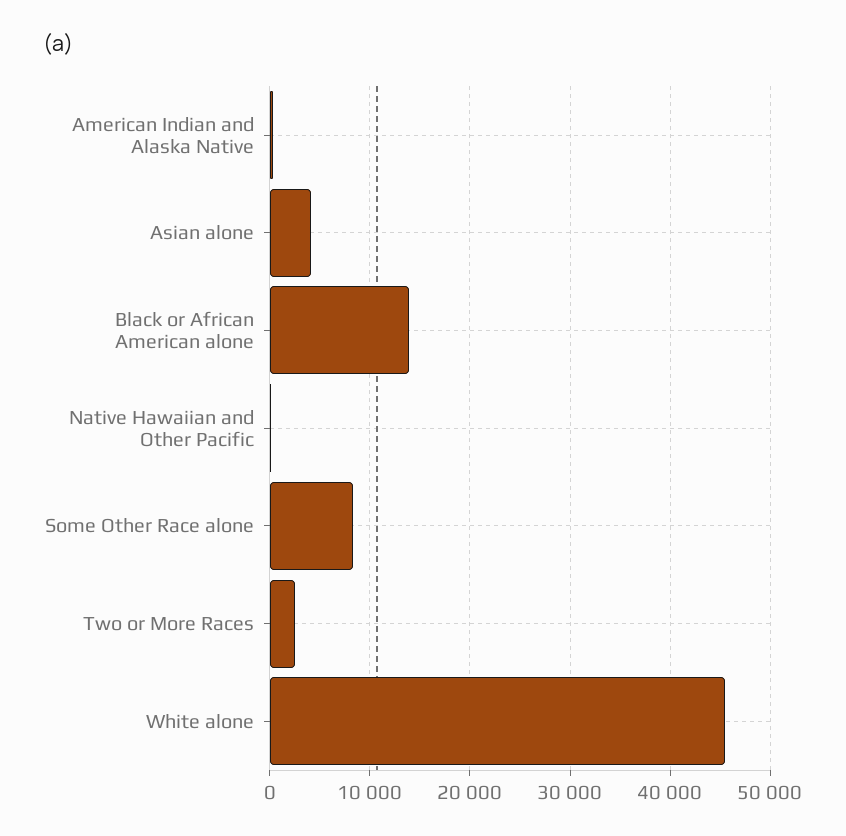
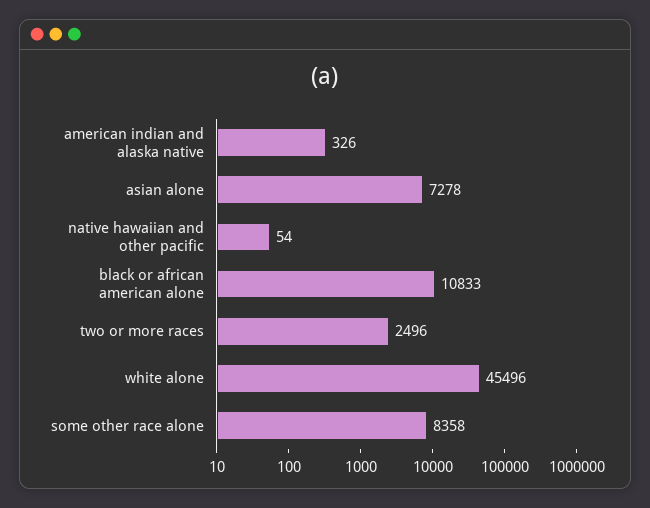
Asian alone: 4000 -> 7278
Black or African American alone: 14000 -> 10833

